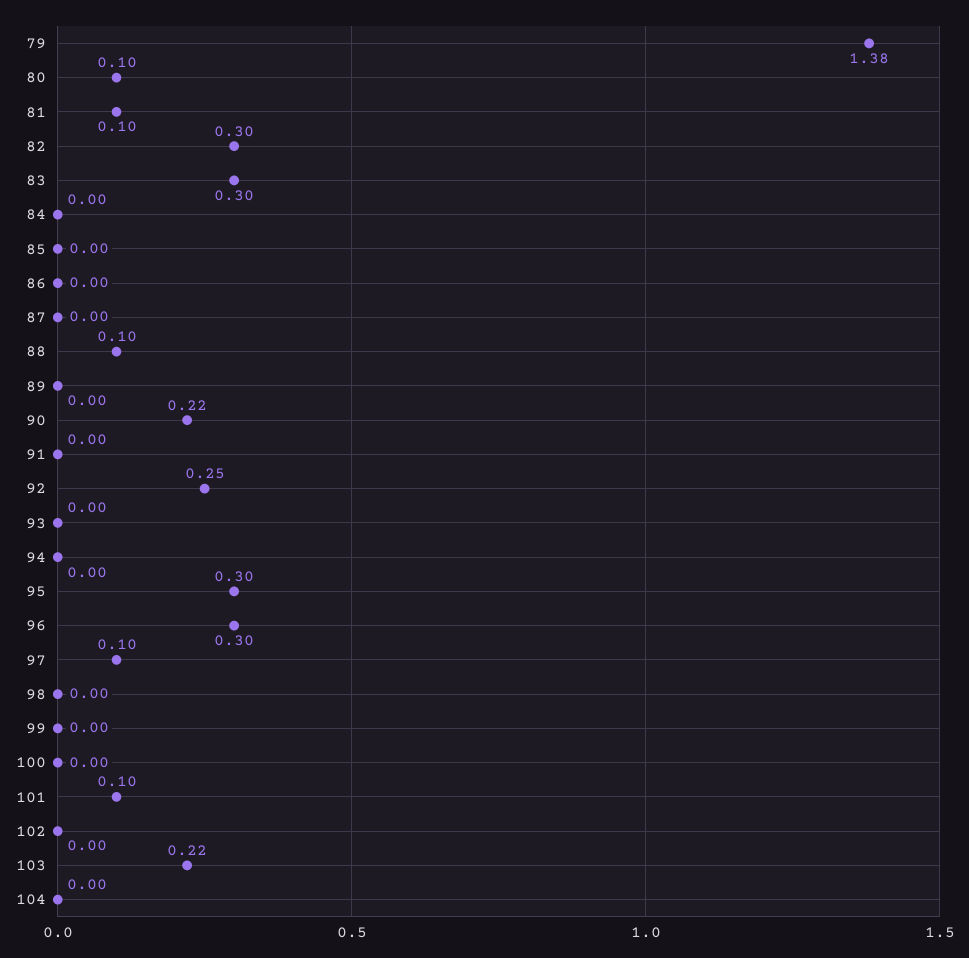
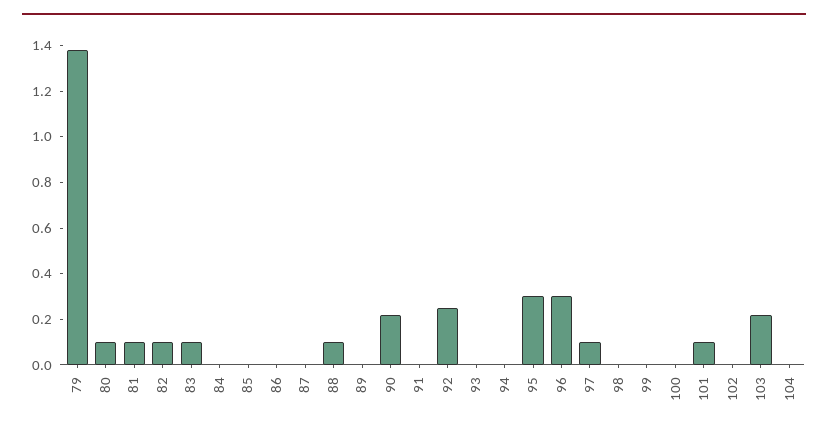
82: 0.3 -> 0.1
83: 0.3 -> 0.1

